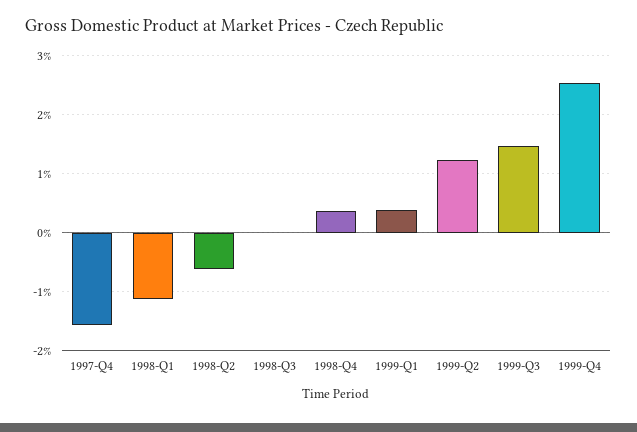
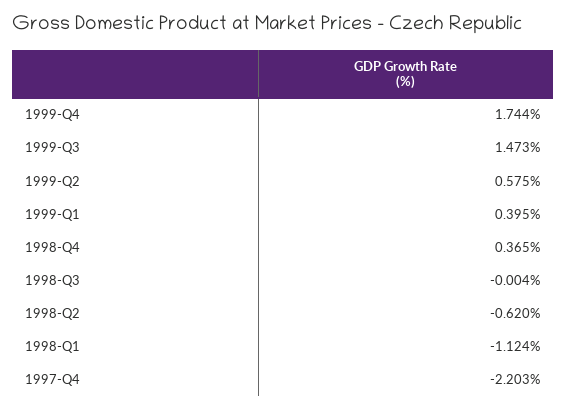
1997-Q4: -1.6 -> -2.203
1999-Q2: 1.2 -> 0.575
1999-Q4: 2.6 -> 1.744

